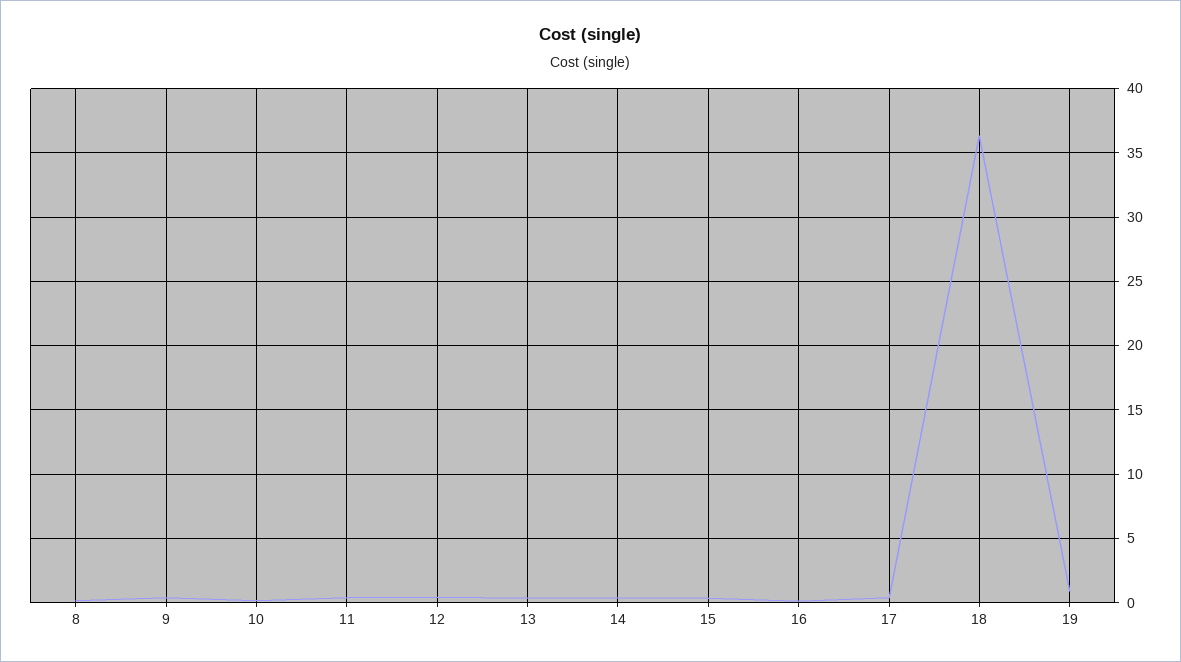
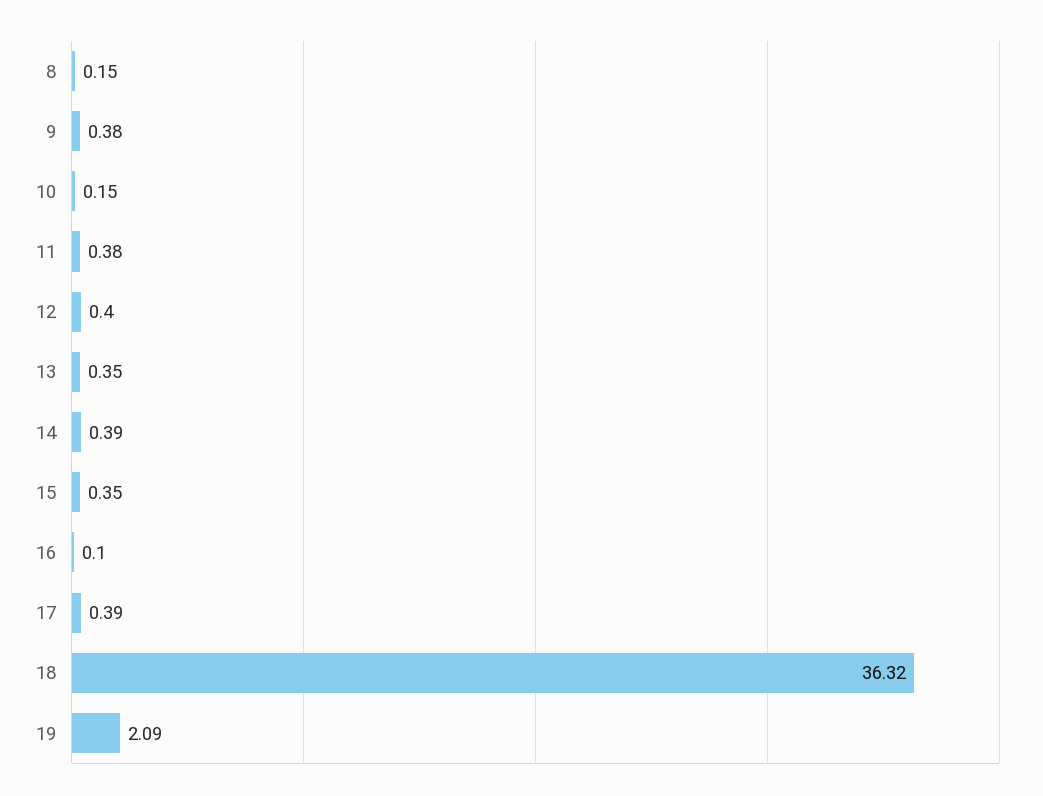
19: 1 -> 2.09

